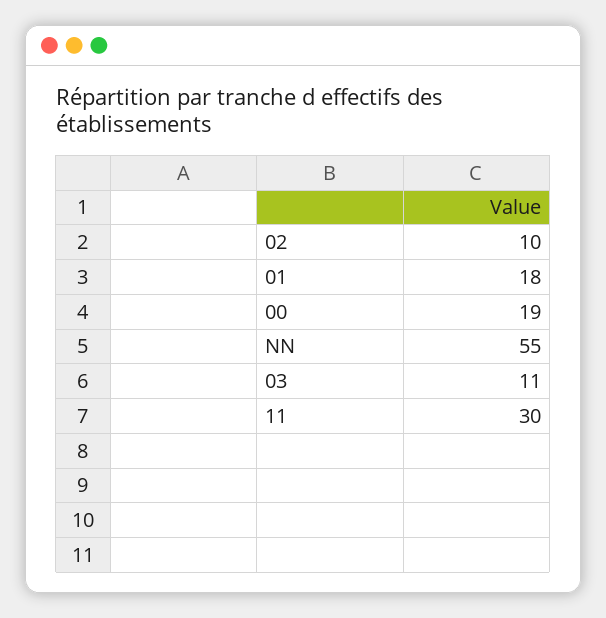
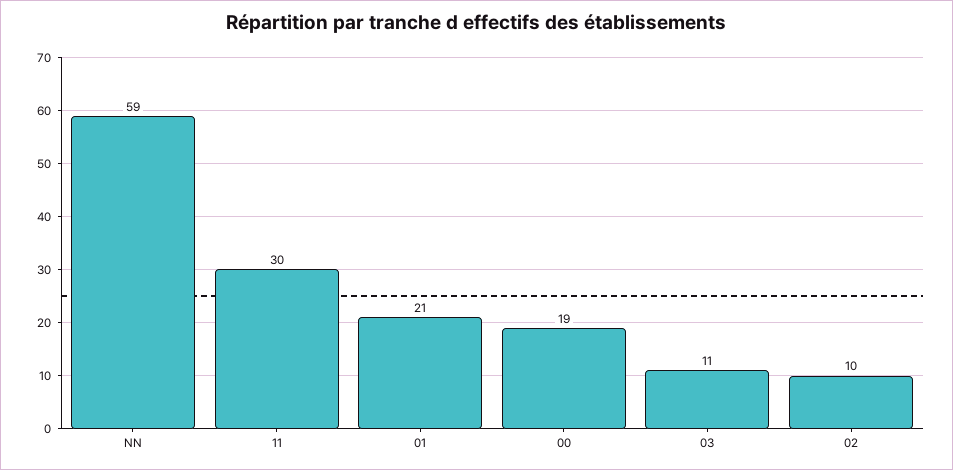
01: 18 -> 21
NN: 55 -> 59

